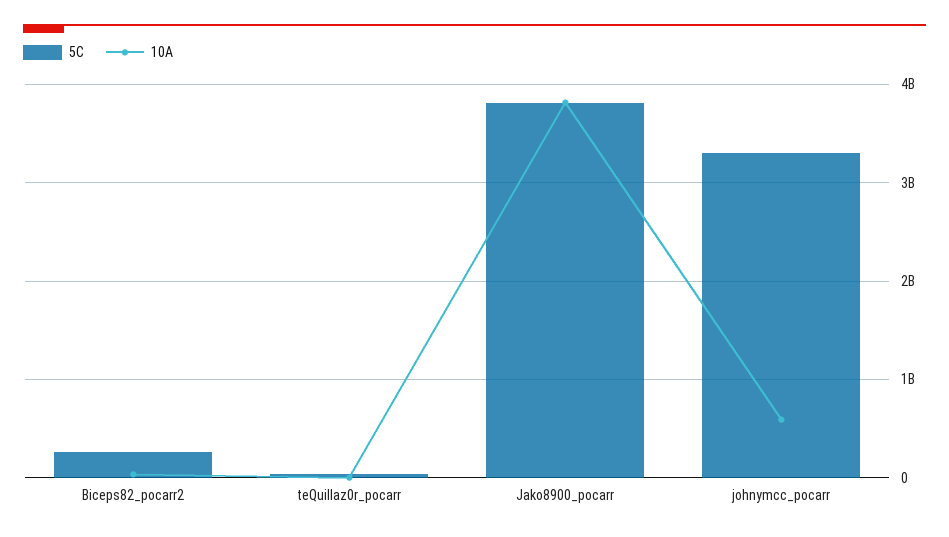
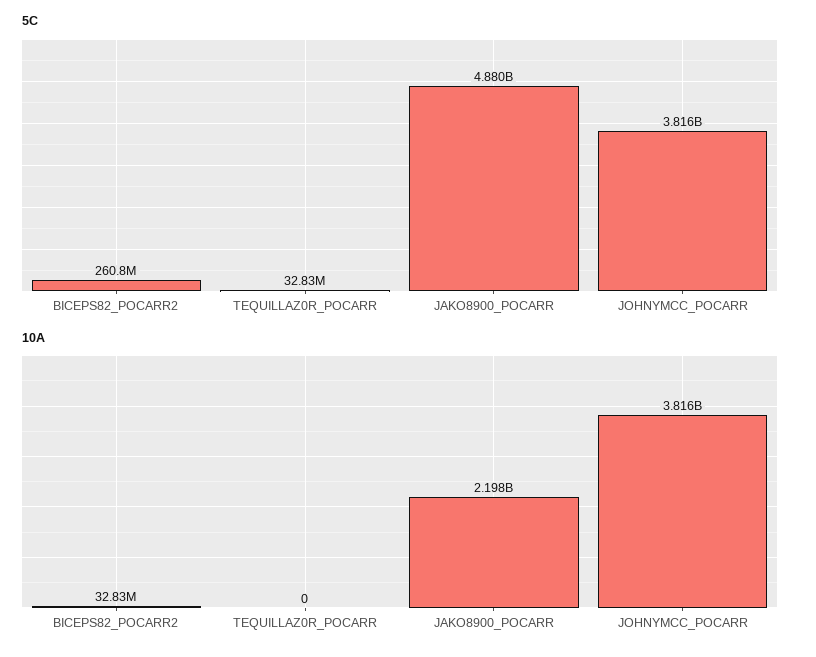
5C, Jako8900_pocarr: 3800000000 -> 4880000000
10A, Jako8900_pocarr: 3800000000 -> 2198000000
5C, johnymcc_pocarr: 3300000000 -> 3816000000
10A, johnymcc_pocarr: 600000000 -> 3816000000

